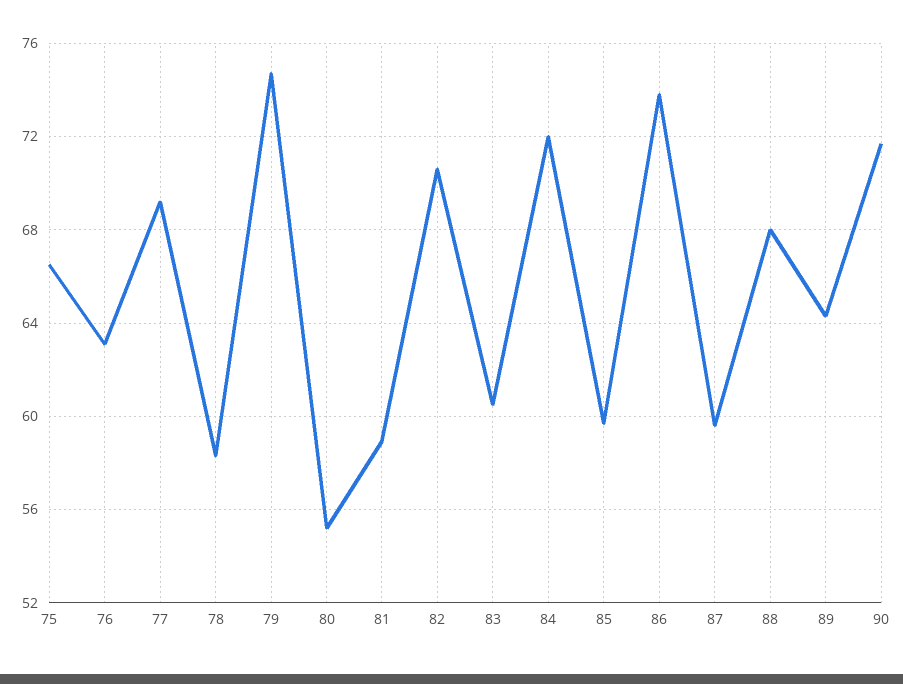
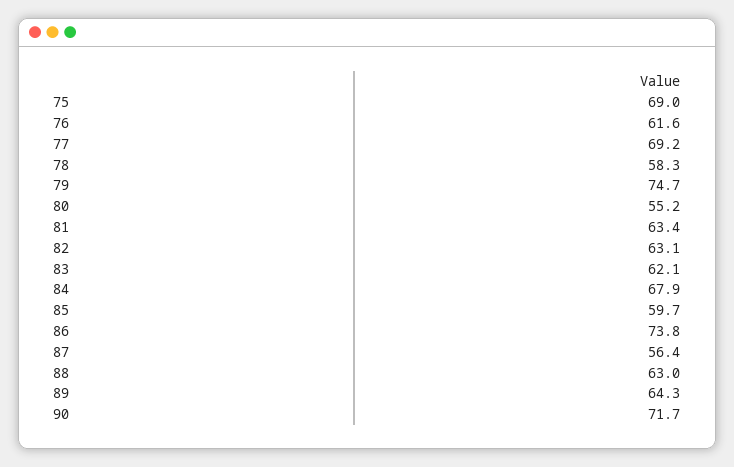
75: 66.5 -> 69
76: 63 -> 61.6
81: 59 -> 63.4
82: 70.5 -> 63.1
83: 60.5 -> 62.1
84: 72 -> 67.9
87: 59.5 -> 56.4
88: 68 -> 63

